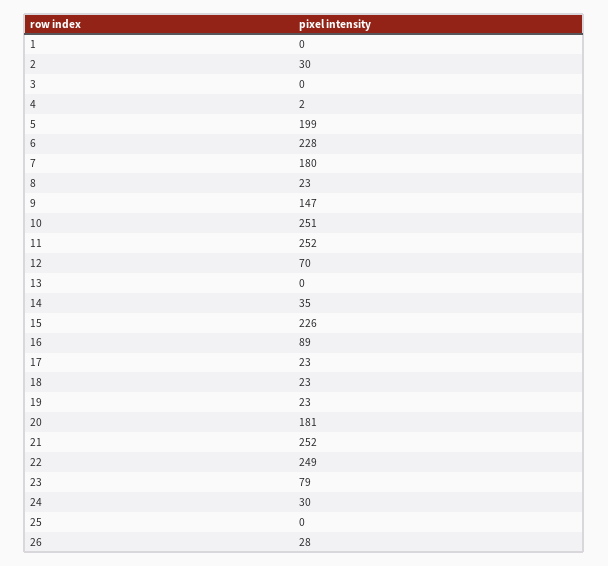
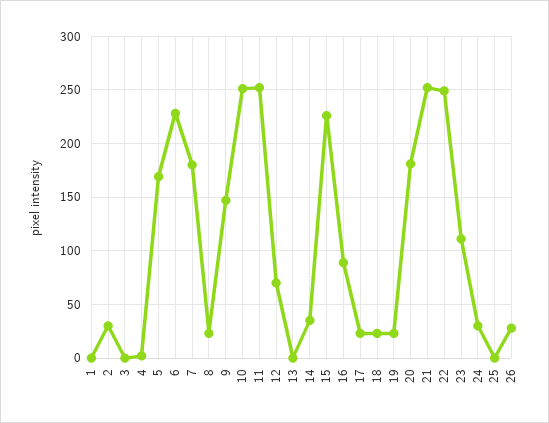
5: 199 -> 170
23: 79 -> 110

